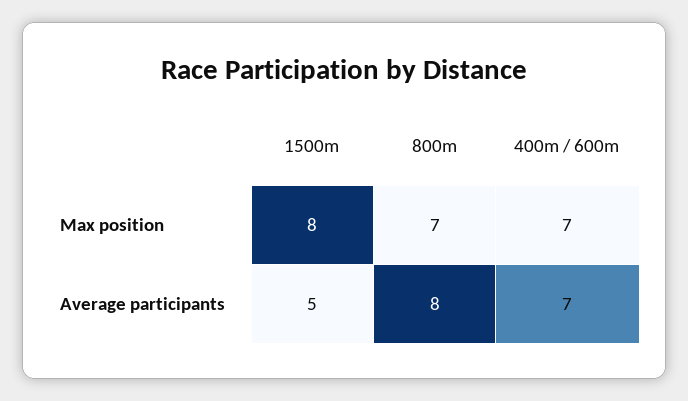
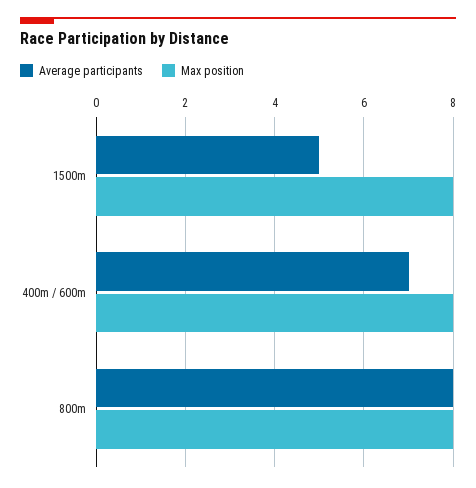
Max position, 800m: 7 -> 8
Max position, 400m / 600m: 7 -> 8

